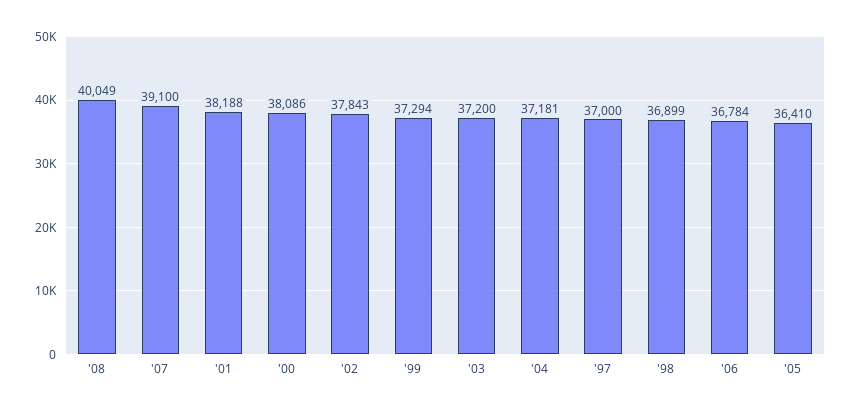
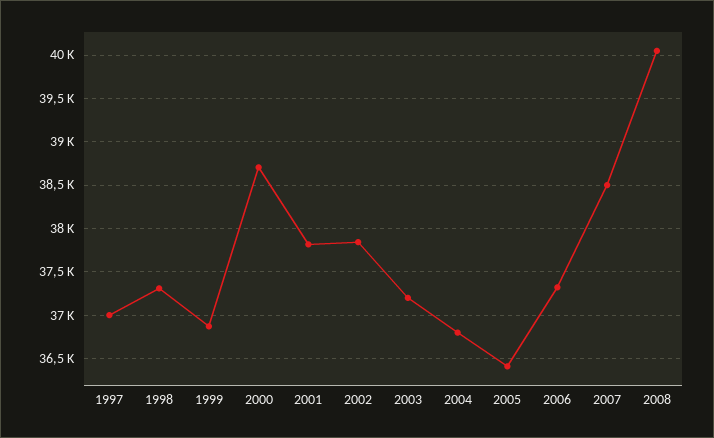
'07: 39100 -> 38500
'01: 38188 -> 37800
'00: 38086 -> 38700
'99: 37294 -> 36900
'04: 37181 -> 36800
'98: 36899 -> 37300
'06: 36784 -> 37300

